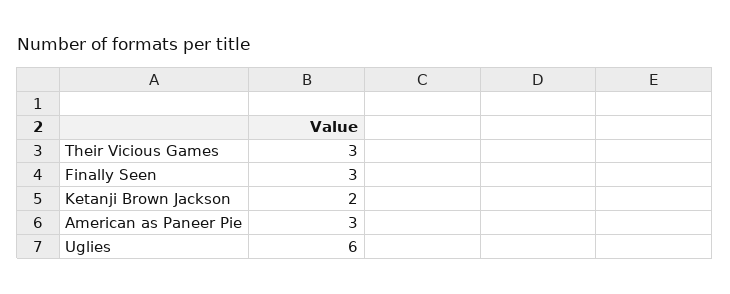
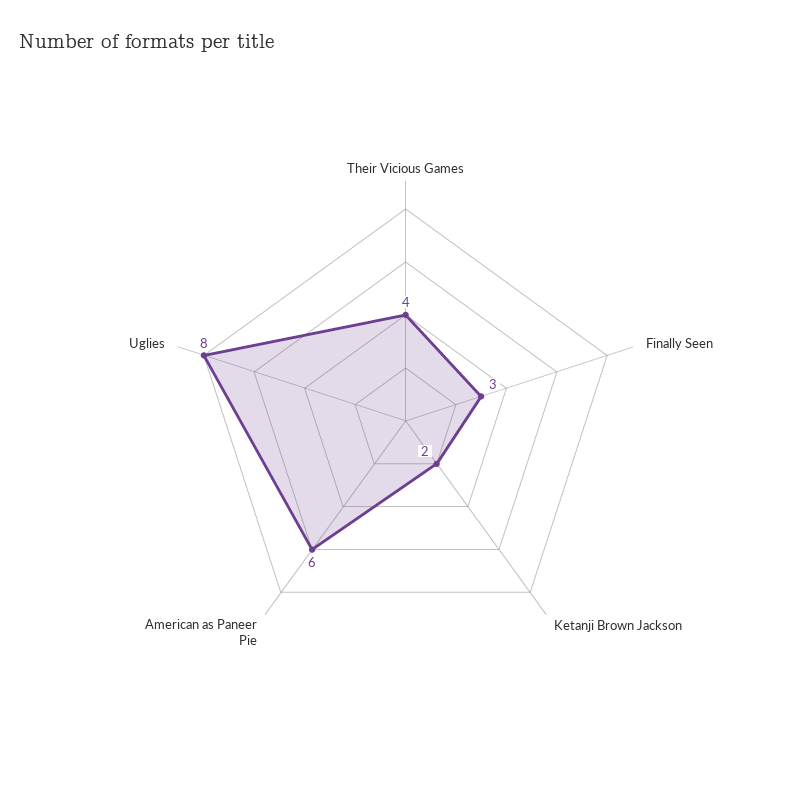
Their Vicious Games: 3 -> 4
American as Paneer Pie: 3 -> 6
Uglies: 6 -> 8

